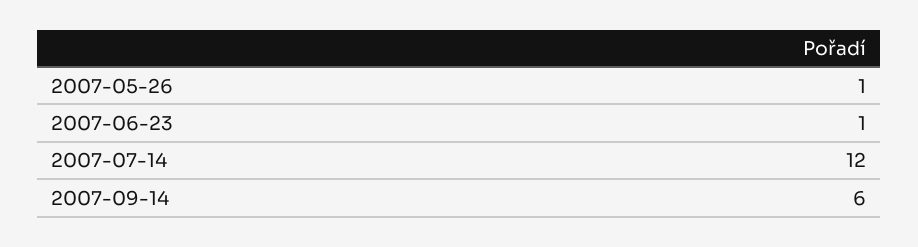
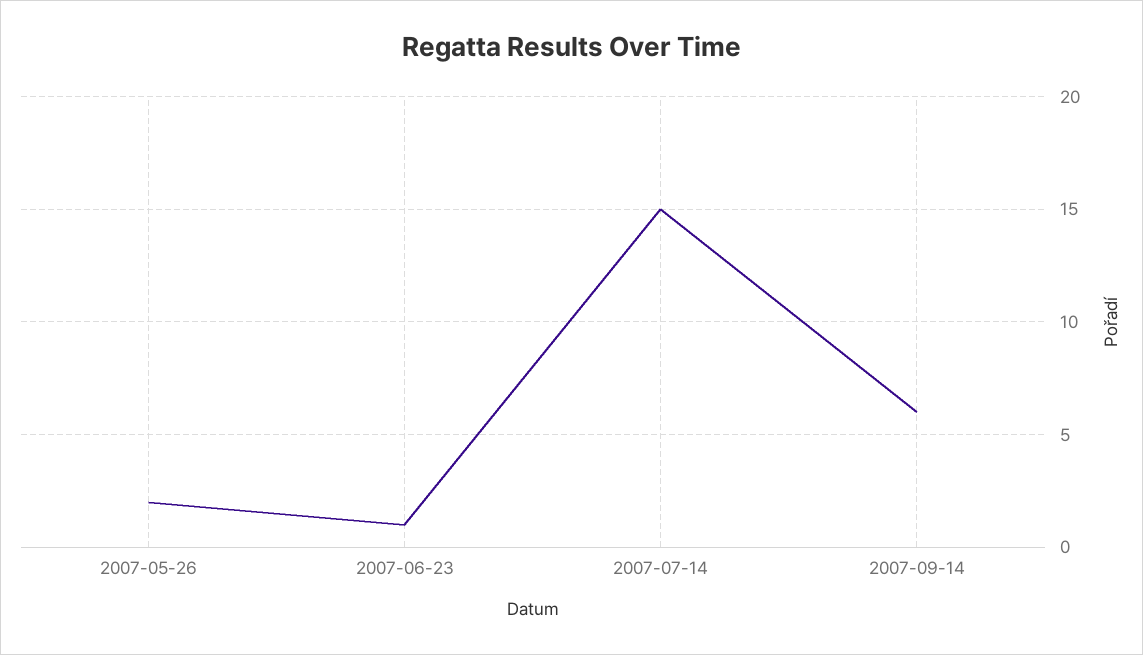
2007-05-26: 1 -> 2
2007-07-14: 12 -> 15

